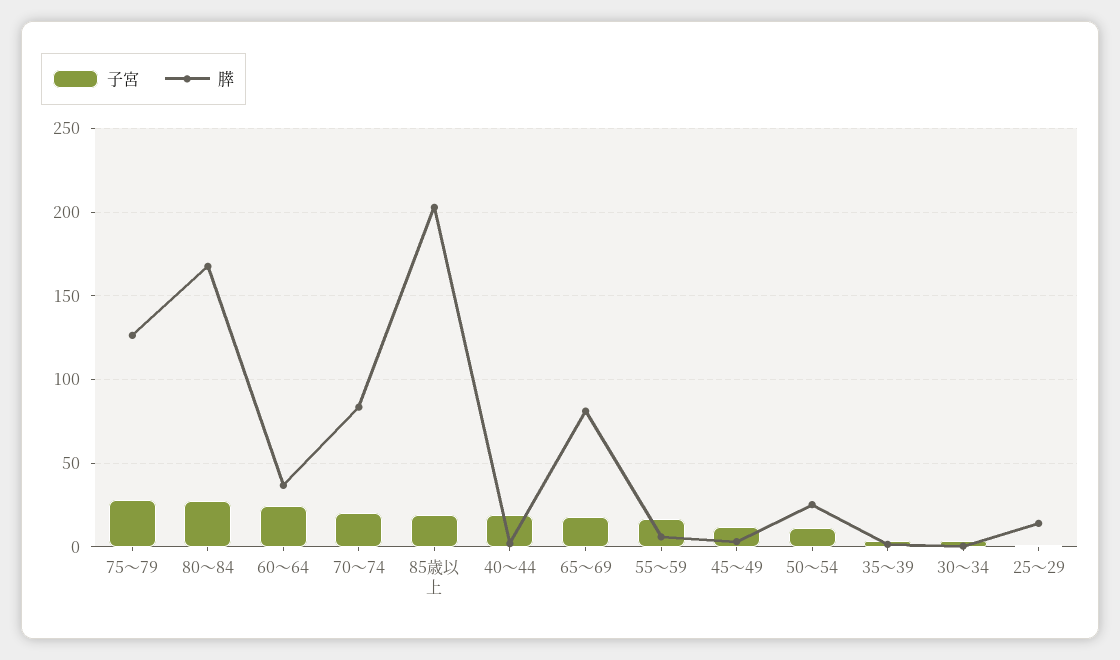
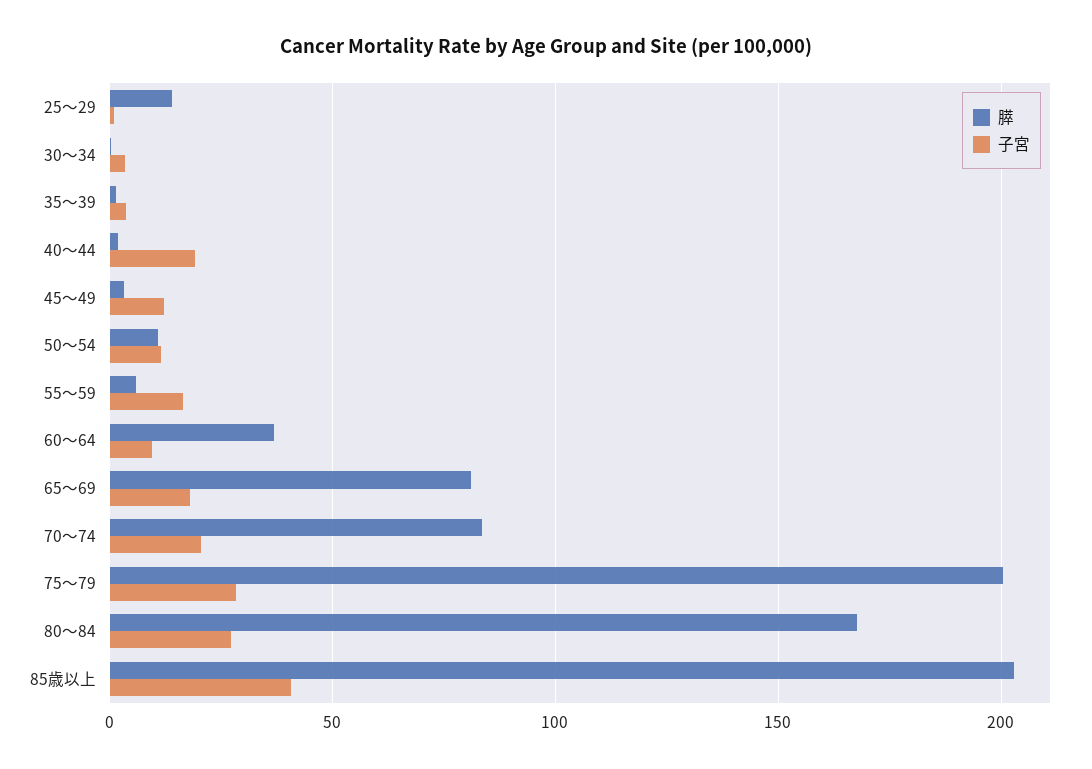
膵, 75～79: 125 -> 200
子宮, 60～64: 25 -> 10
子宮, 85歳以上: 20 -> 40
膵, 50～54: 25 -> 10

